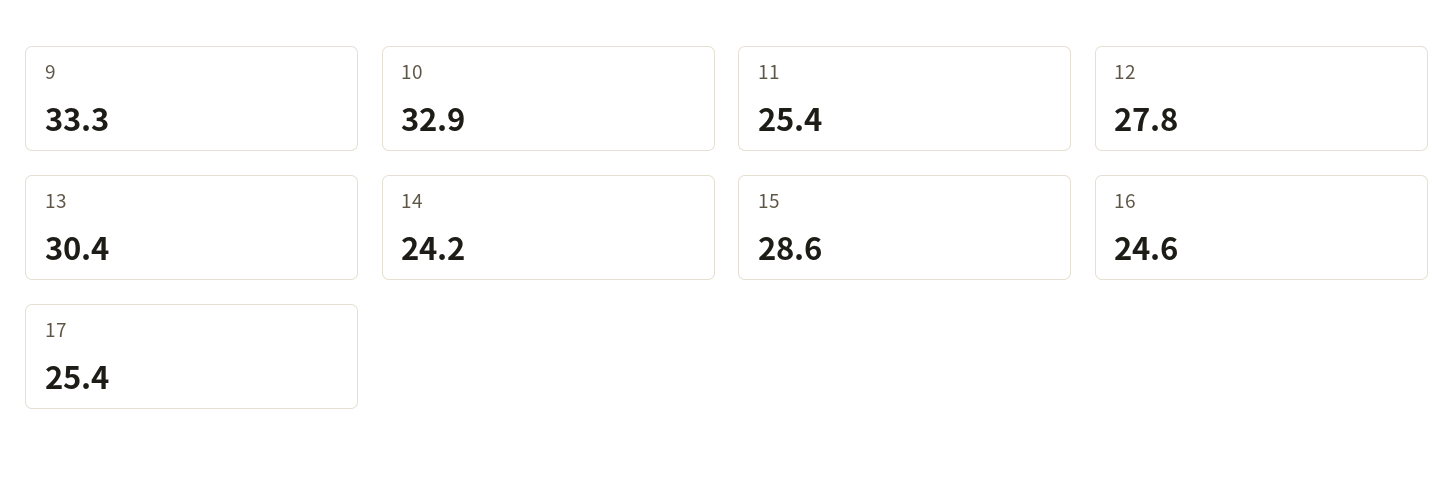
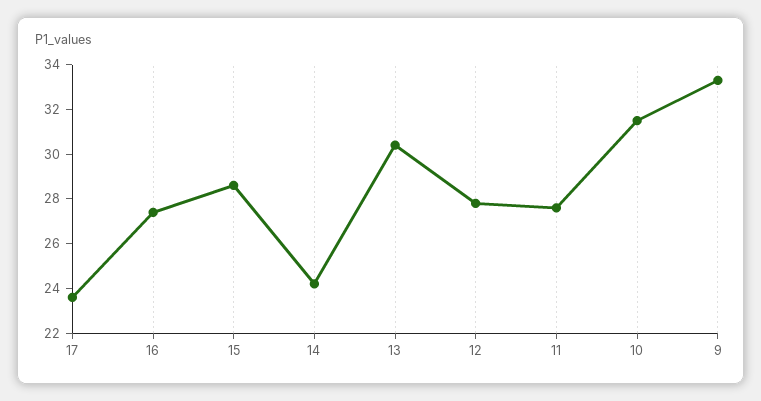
10: 32.9 -> 31.5
11: 25.4 -> 27.5
16: 24.6 -> 27.5
17: 25.4 -> 23.5

